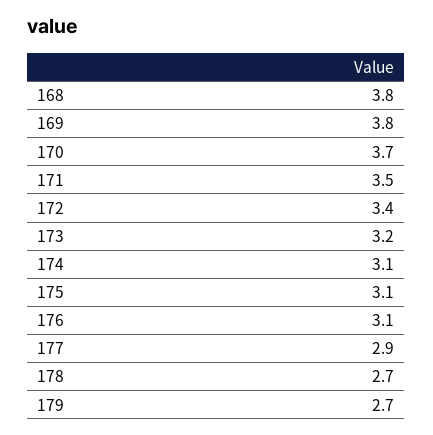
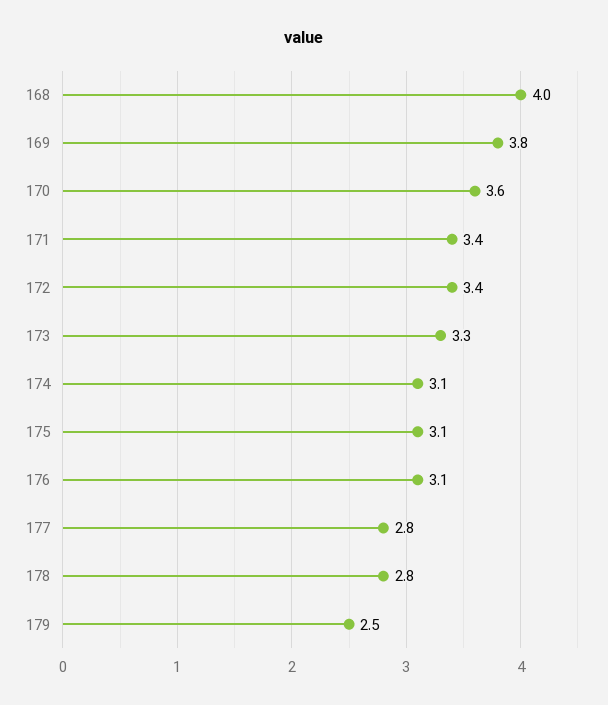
168: 3.8 -> 4
170: 3.7 -> 3.6
171: 3.5 -> 3.4
173: 3.2 -> 3.3
177: 2.9 -> 2.8
178: 2.7 -> 2.8
179: 2.7 -> 2.5

